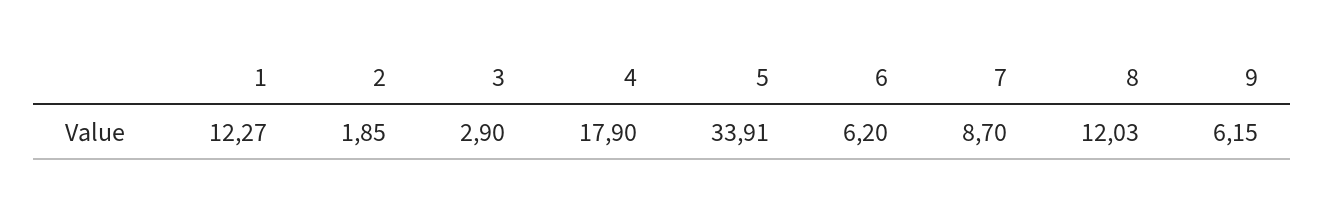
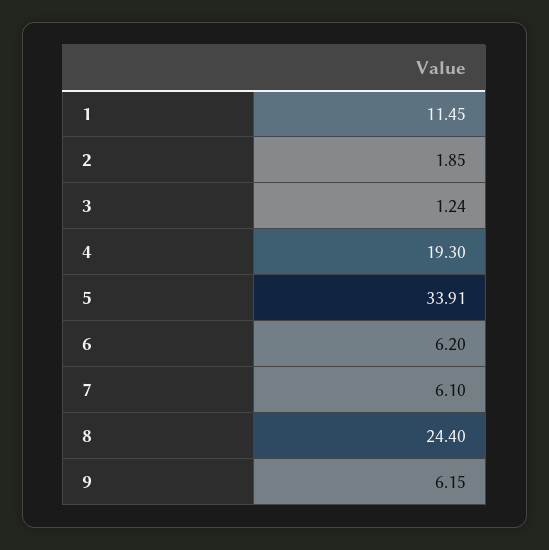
1: 12.27 -> 11.45
3: 2.9 -> 1.24
4: 17.9 -> 19.3
7: 8.7 -> 6.1
8: 12.03 -> 24.4

